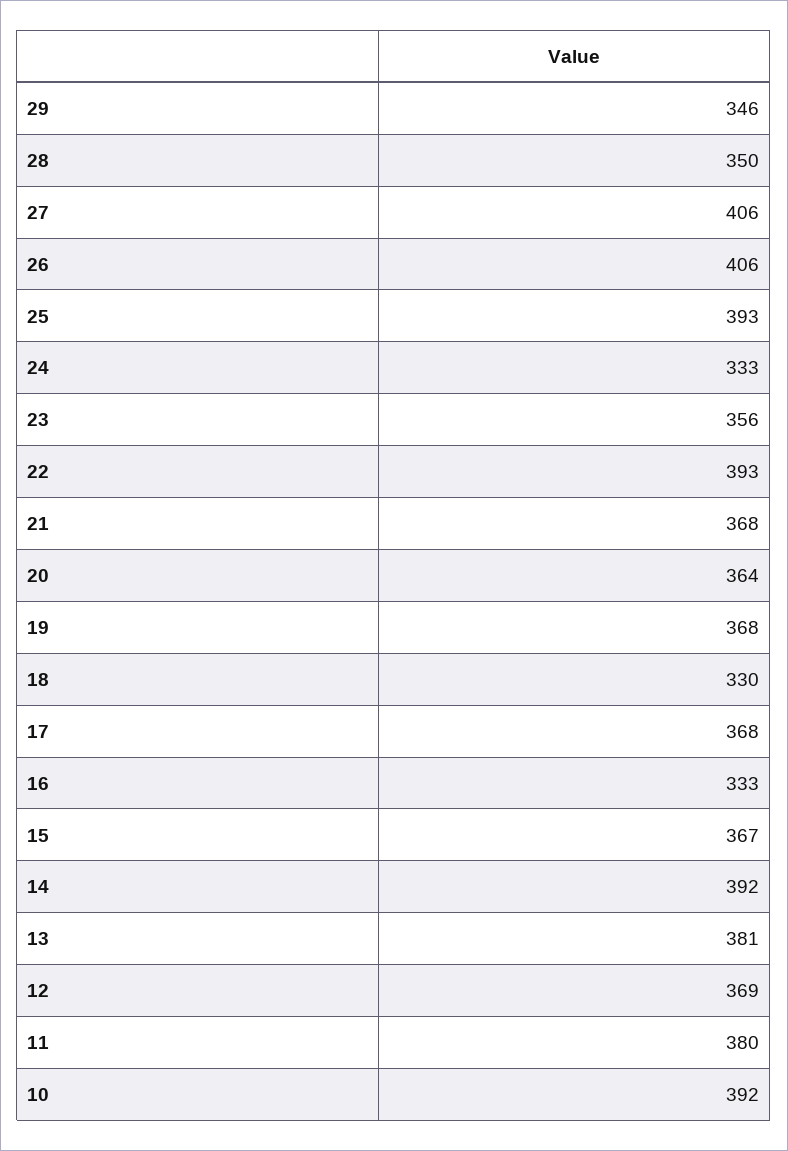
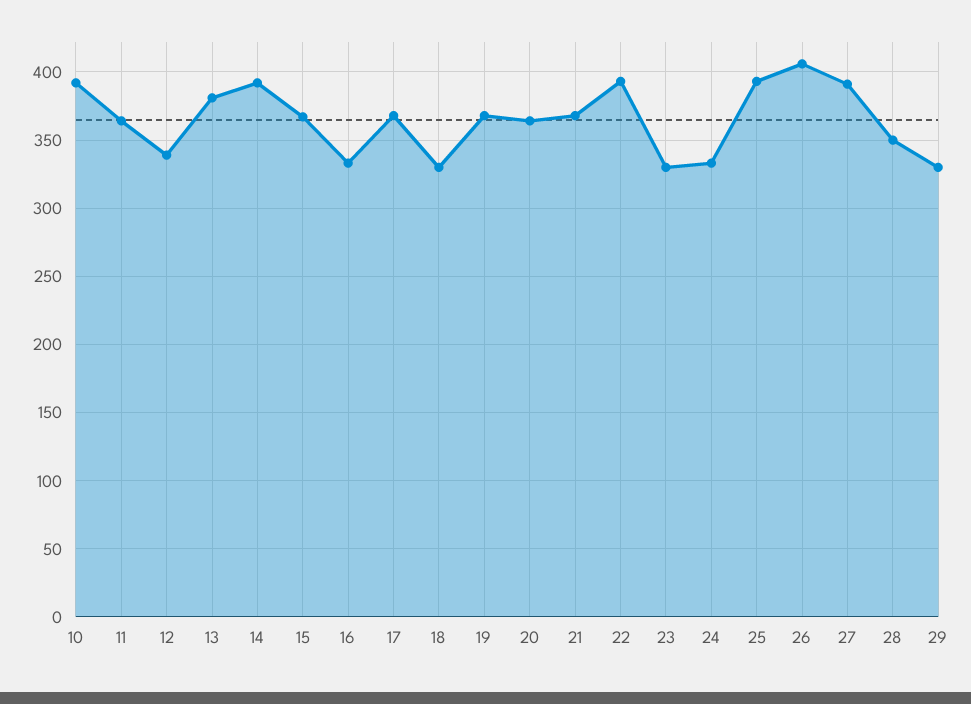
29: 346 -> 330
27: 406 -> 390
23: 356 -> 330
12: 369 -> 340
11: 380 -> 365

